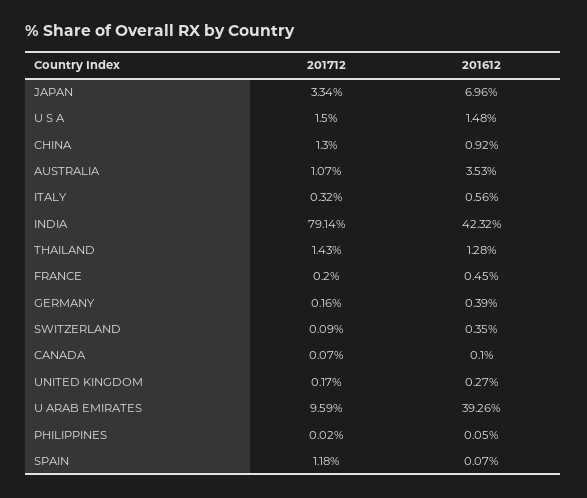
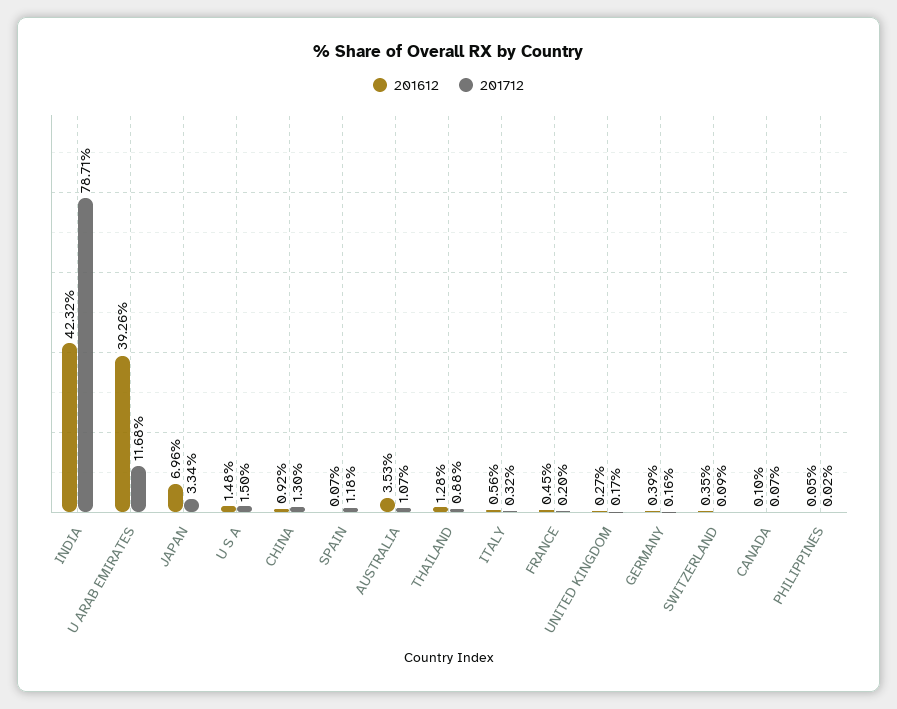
201712, INDIA: 79.14 -> 78.71
201712, THAILAND: 1.43 -> 0.88
201712, U ARAB EMIRATES: 9.59 -> 11.68

